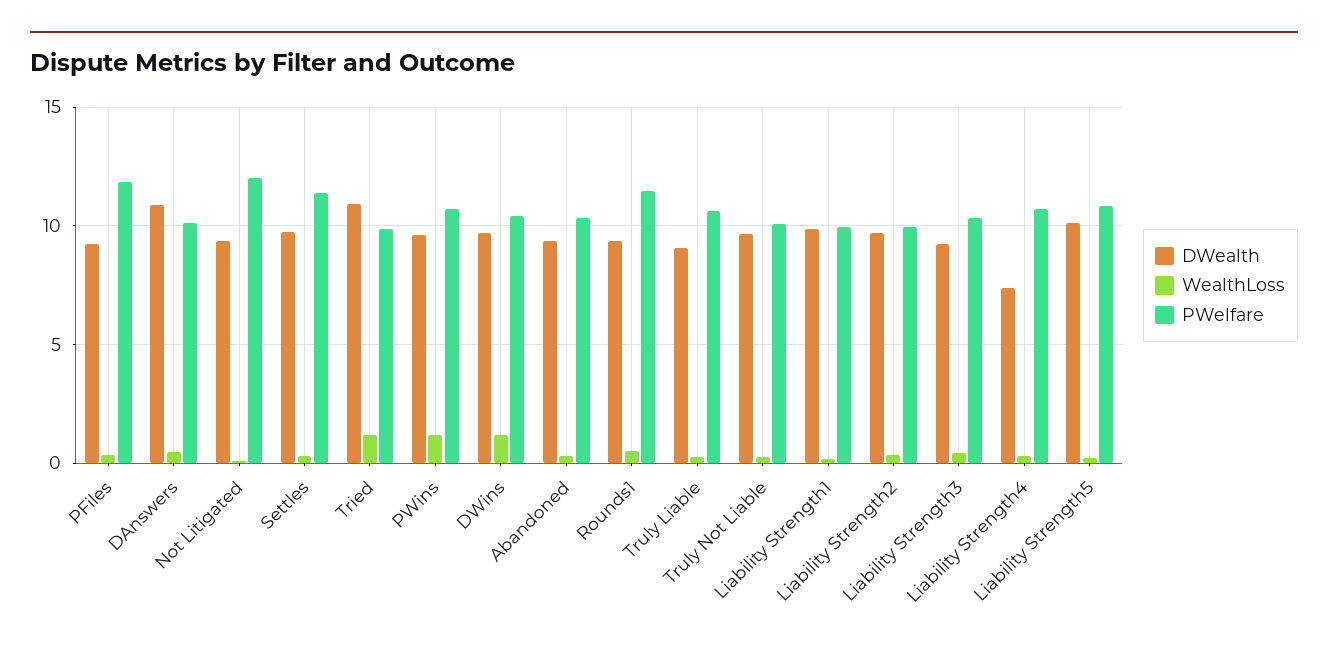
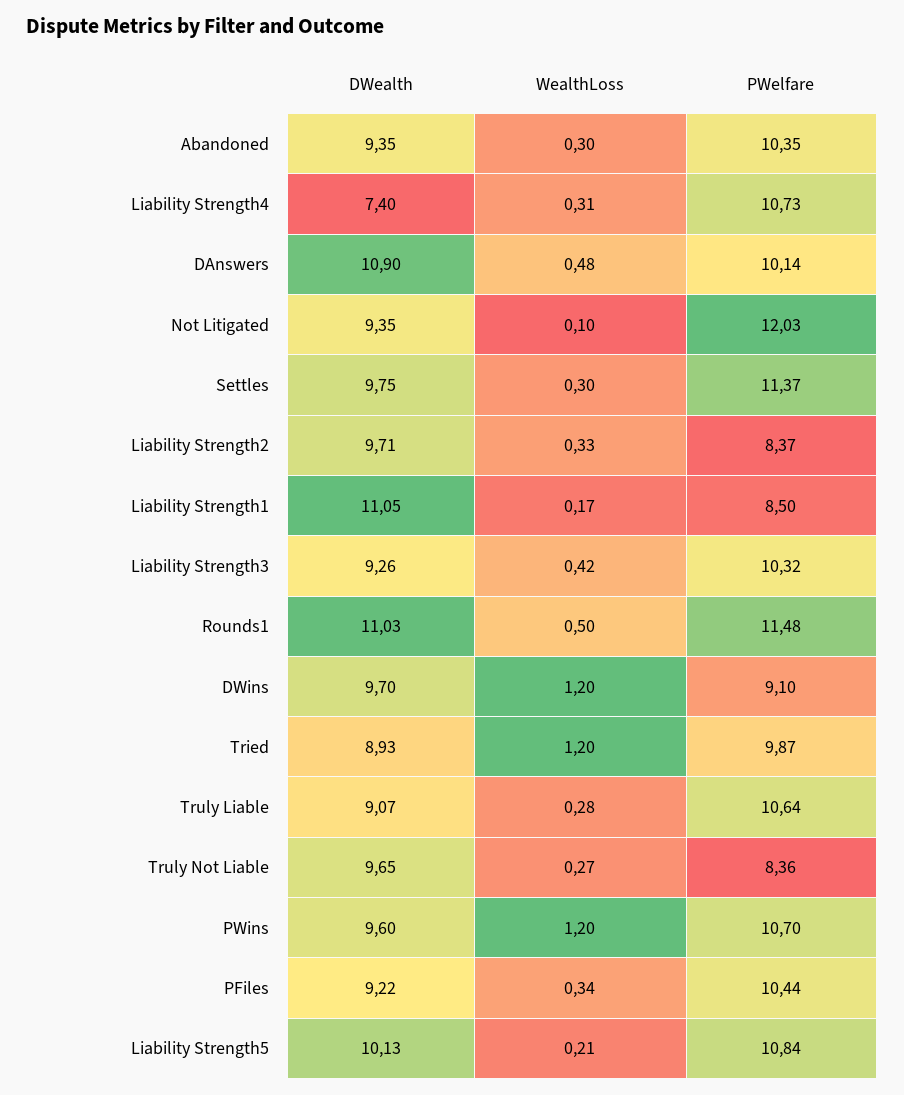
PWelfare, PFiles: 12 -> 10.44
DWealth, Tried: 11 -> 8.93
PWelfare, DWins: 10.5 -> 9.1
DWealth, Rounds1: 9.5 -> 11.03
PWelfare, Truly Not Liable: 10 -> 8.36
DWealth, Liability Strength1: 10 -> 11.05
PWelfare, Liability Strength1: 10 -> 8.5
PWelfare, Liability Strength2: 10 -> 8.37

